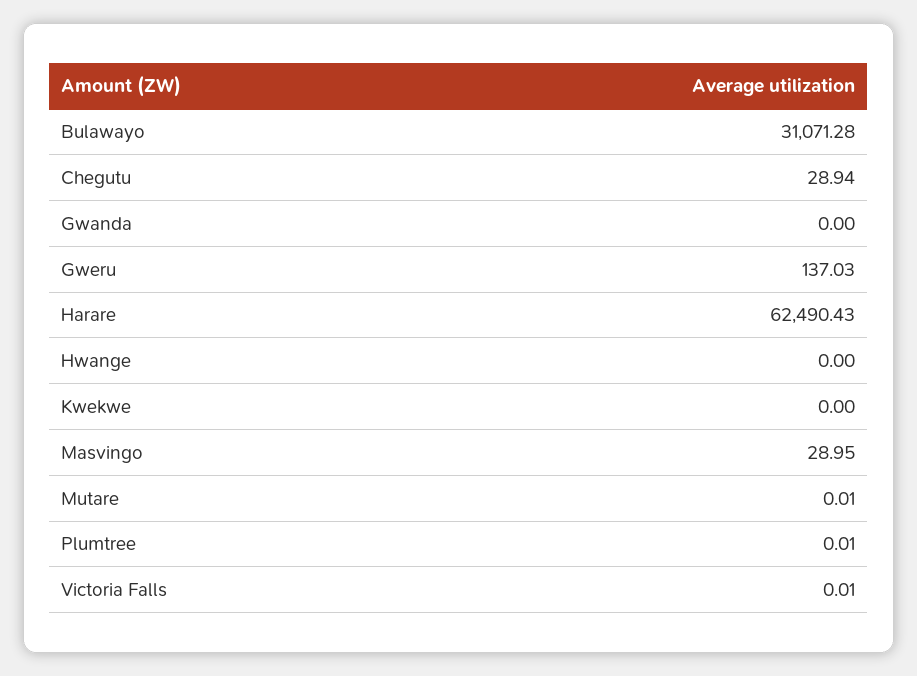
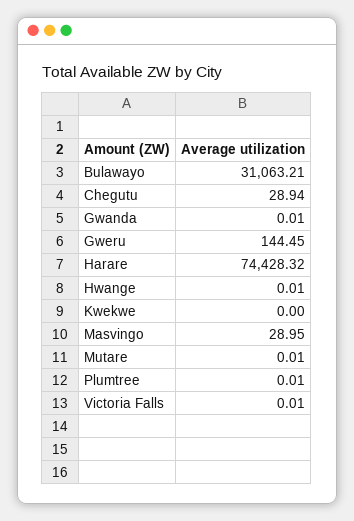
Bulawayo: 31071.28 -> 31063.21
Gwanda: 0 -> 0.01
Gweru: 137.03 -> 144.45
Harare: 62490.43 -> 74428.32
Hwange: 0 -> 0.01

